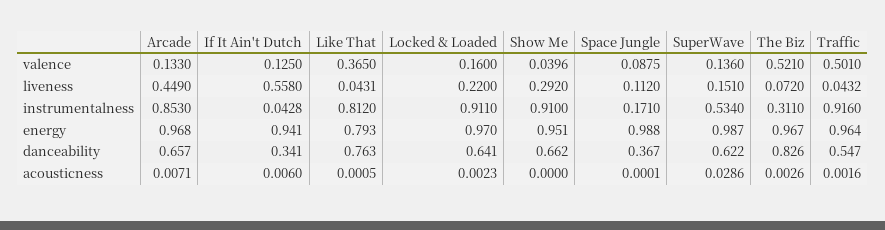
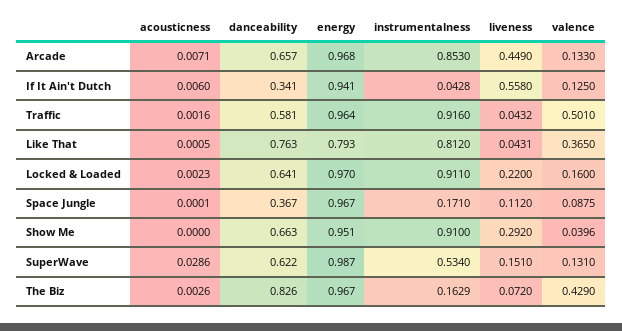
SuperWave, valence: 0.136 -> 0.131
The Biz, valence: 0.521 -> 0.429
The Biz, instrumentalness: 0.311 -> 0.1629
Space Jungle, energy: 0.988 -> 0.967
Show Me, danceability: 0.662 -> 0.663
Traffic, danceability: 0.547 -> 0.581

